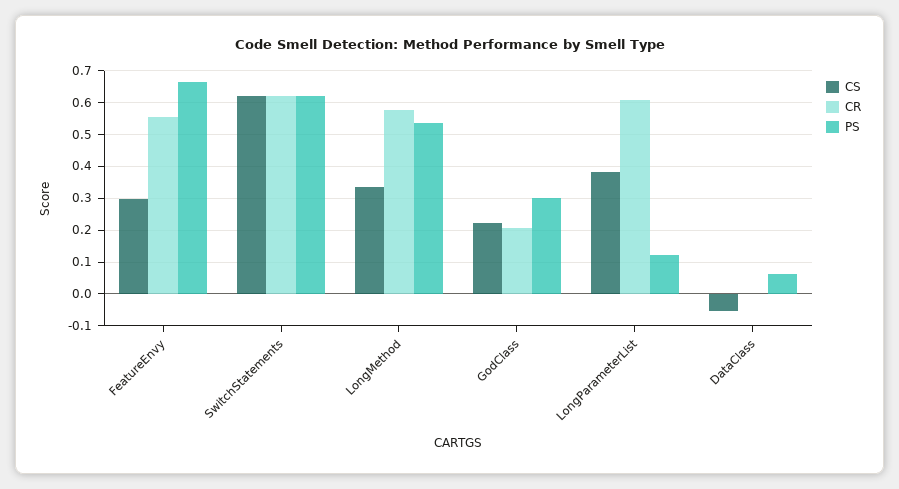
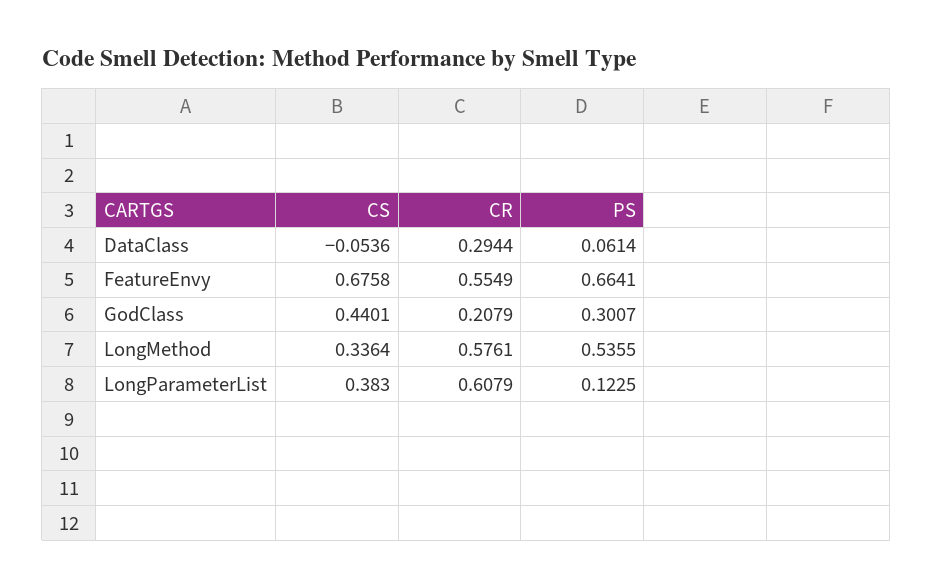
CS, FeatureEnvy: 0.3 -> 0.6758
CS, SwitchStatements: 0.62 -> none
CR, SwitchStatements: 0.62 -> none
PS, SwitchStatements: 0.62 -> none
CS, GodClass: 0.22 -> 0.4401
CR, DataClass: 0 -> 0.2944

